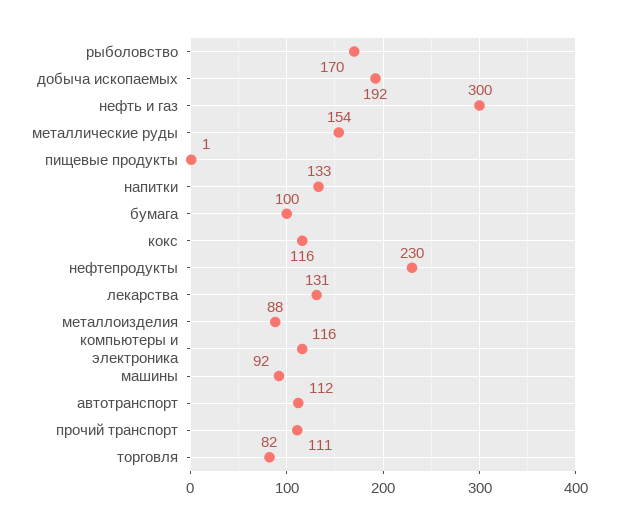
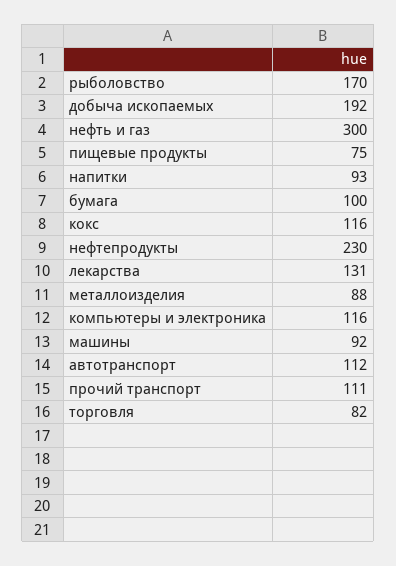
металлические руды: 154 -> none
пищевые продукты: 1 -> 75
напитки: 133 -> 93

